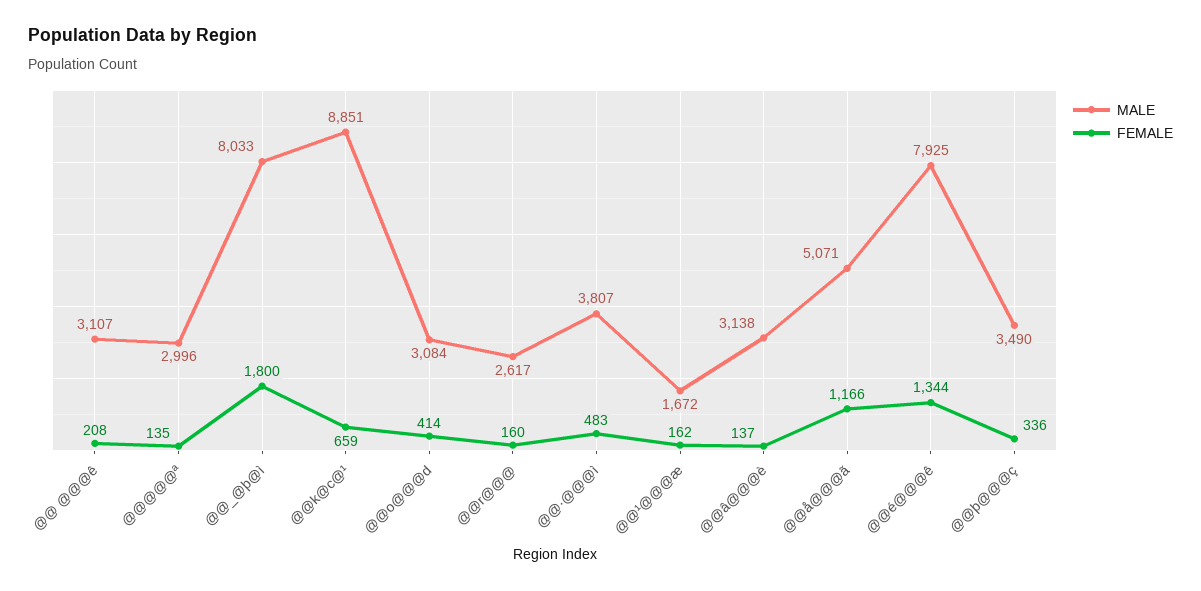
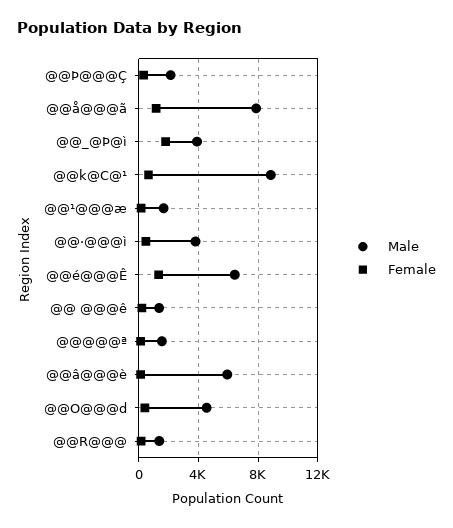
MALE, @@ @@@ê: 3107 -> 1500
MALE, @@@@@ª: 2996 -> 1500
MALE, @@_@þ@ì: 8033 -> 4000
MALE, @@o@@@d: 3084 -> 4500
MALE, @@r@@@: 2617 -> 1500
MALE, @@â@@@è: 3138 -> 6000
MALE, @@å@@@ã: 5071 -> 8000
MALE, @@é@@@ê: 7925 -> 6500
MALE, @@þ@@@ç: 3490 -> 2000

